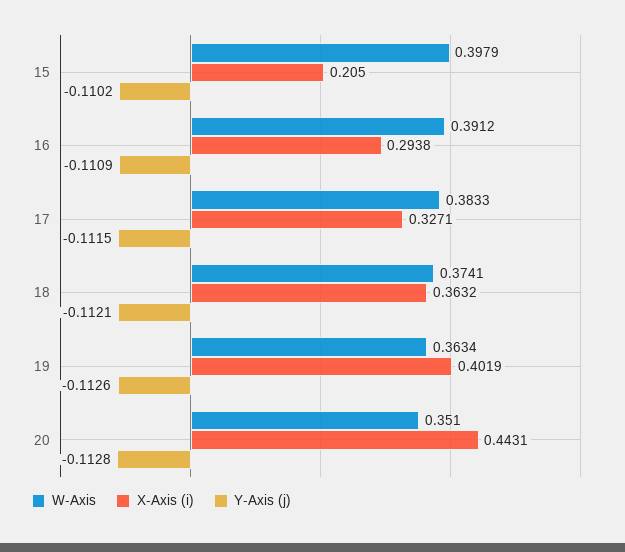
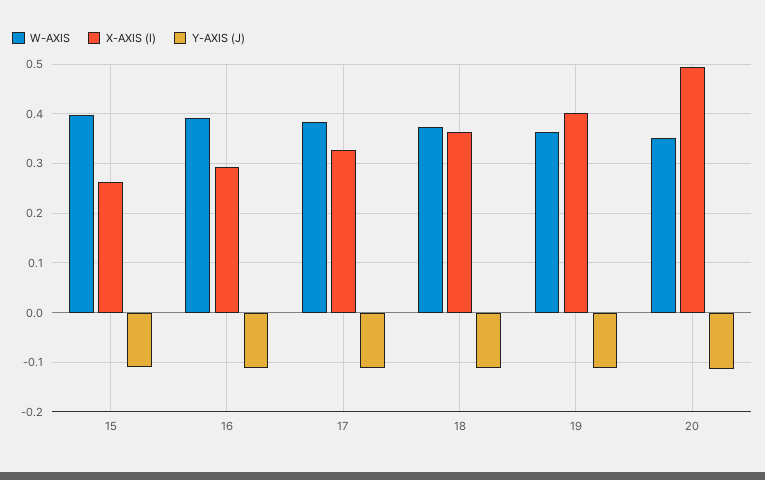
X-Axis (i), 15: 0.205 -> 0.26
X-Axis (i), 20: 0.4431 -> 0.5

